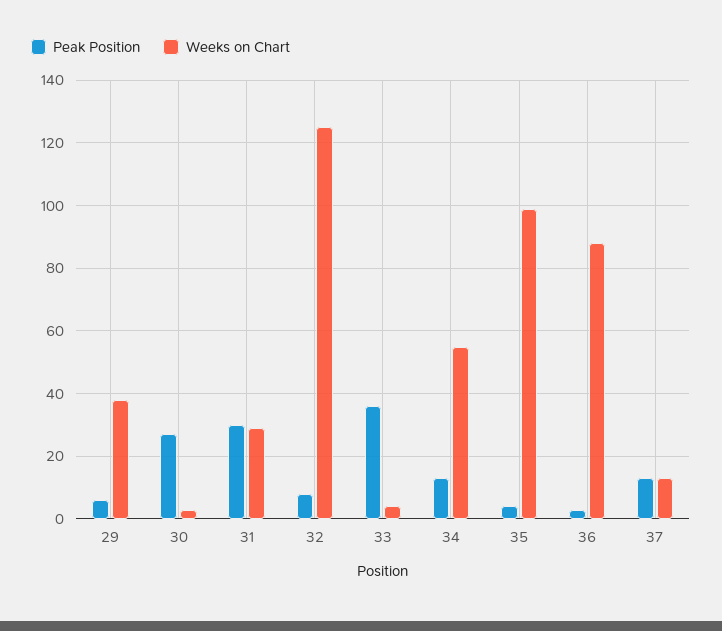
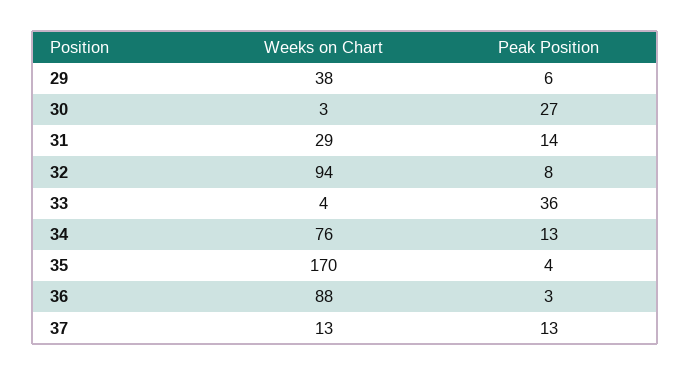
Peak Position, 31: 30 -> 14
Weeks on Chart, 32: 125 -> 94
Weeks on Chart, 34: 55 -> 76
Weeks on Chart, 35: 100 -> 170

